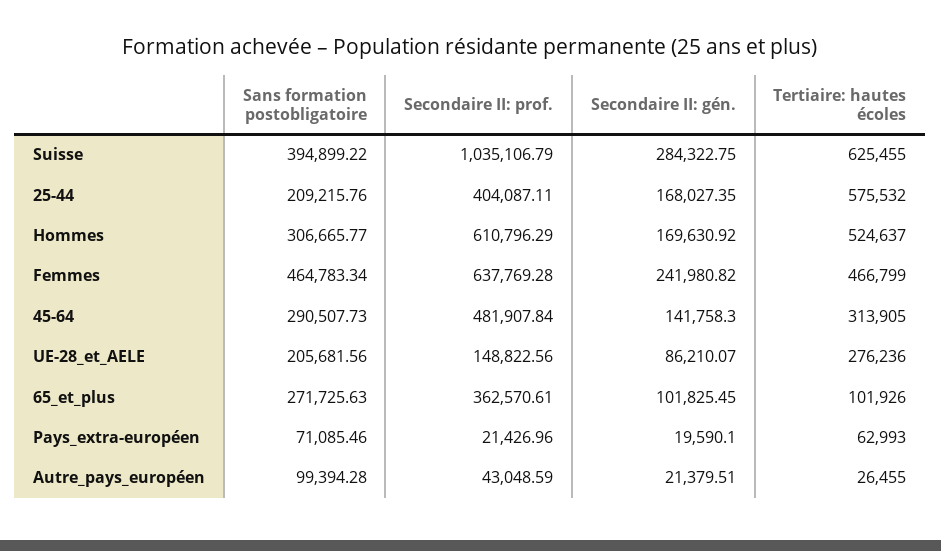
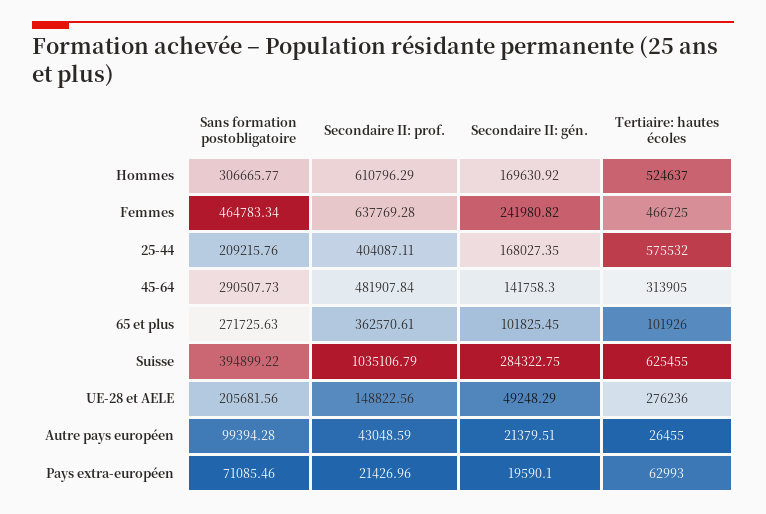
Tertiaire: hautes écoles, Femmes: 466799 -> 466725
Secondaire II: gén., UE-28_et_AELE: 86210.07 -> 49248.29

